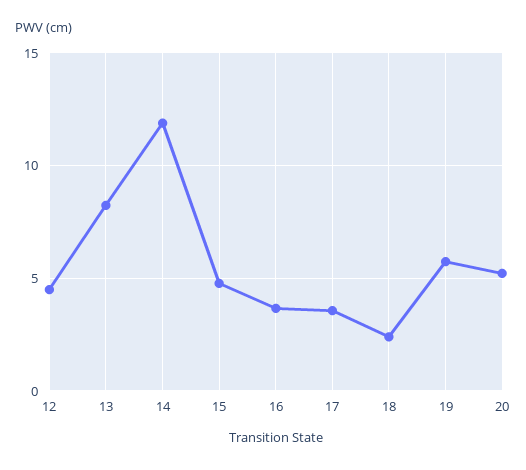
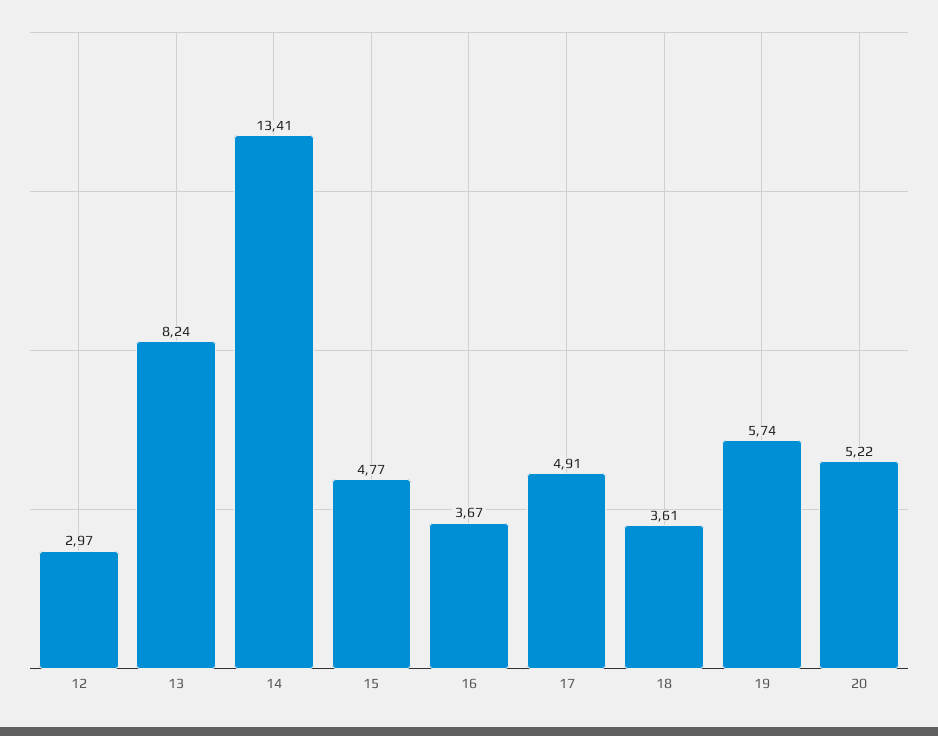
12: 4.5 -> 2.97
14: 12 -> 13.41
17: 3.5 -> 4.91
18: 2.5 -> 3.61

